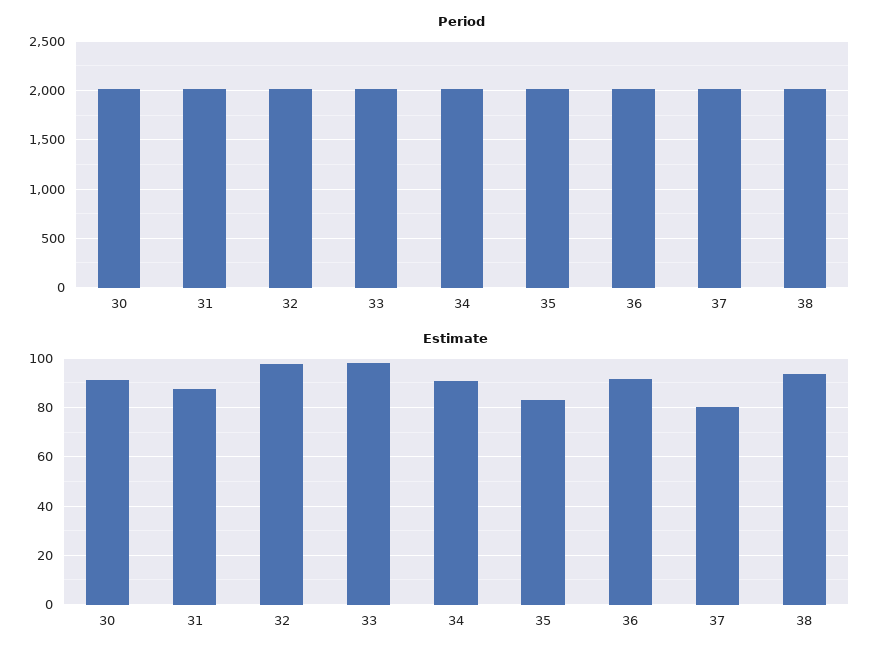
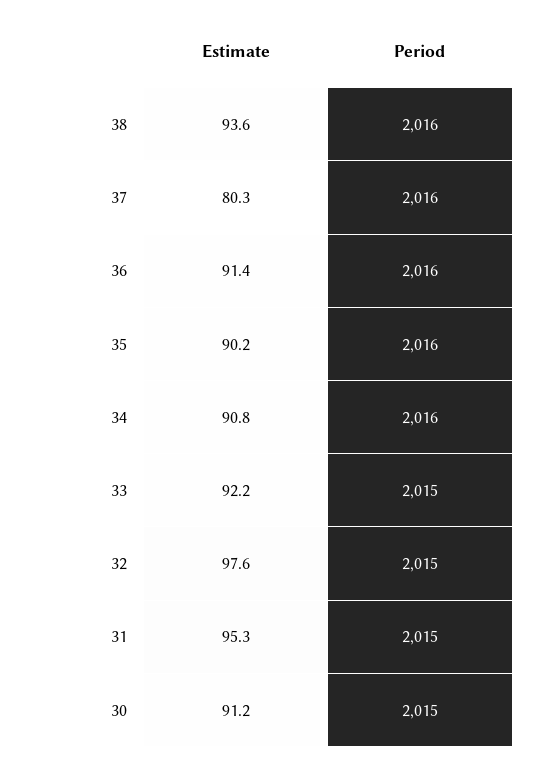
Estimate, 31: 87.5 -> 95.3
Estimate, 33: 97.5 -> 92.2
Estimate, 35: 82.5 -> 90.2

